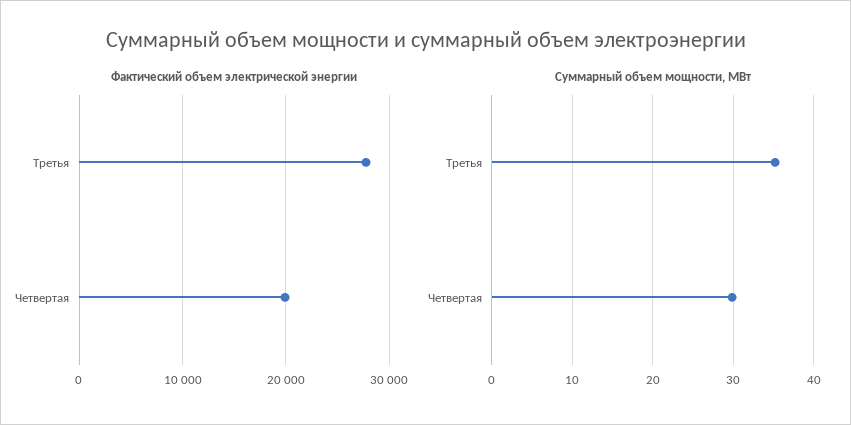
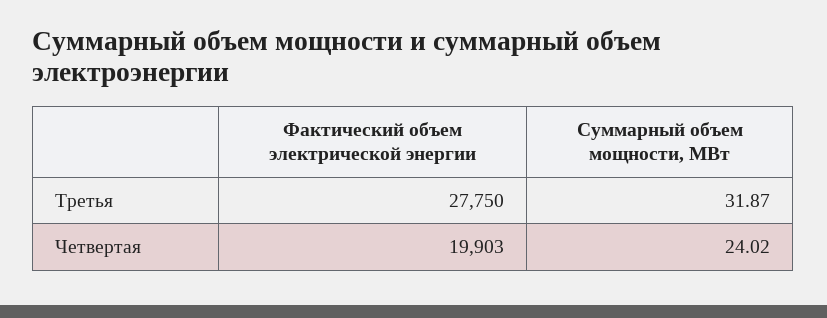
Суммарный объем мощности, МВт, Третья: 35 -> 31.87
Суммарный объем мощности, МВт, Четвертая: 30 -> 24.02

